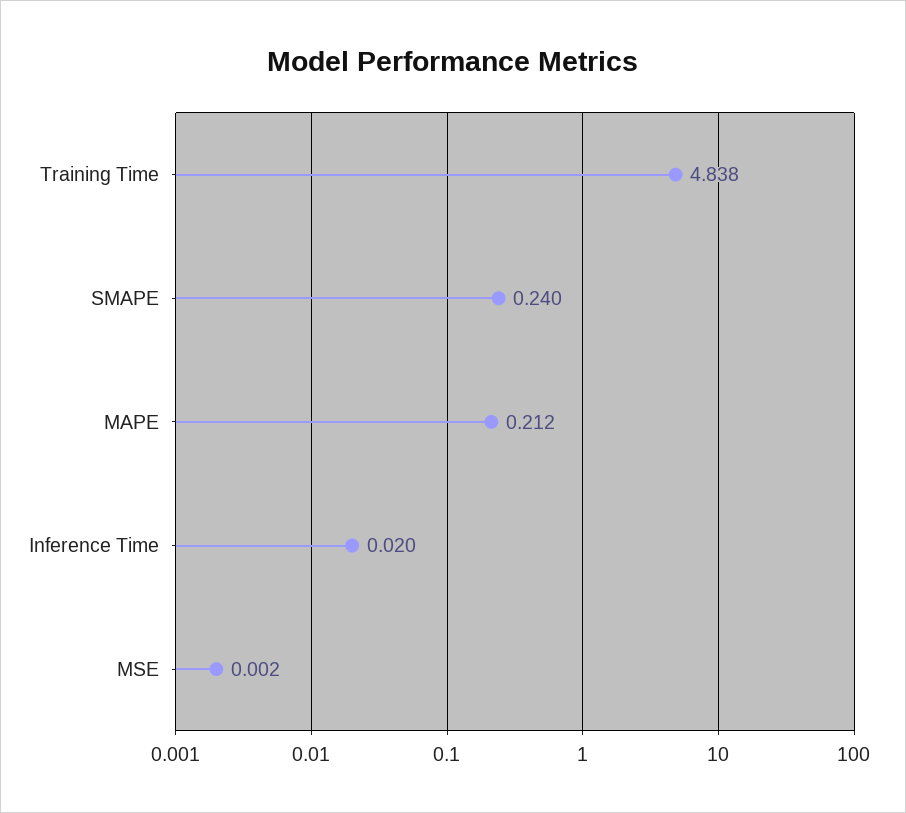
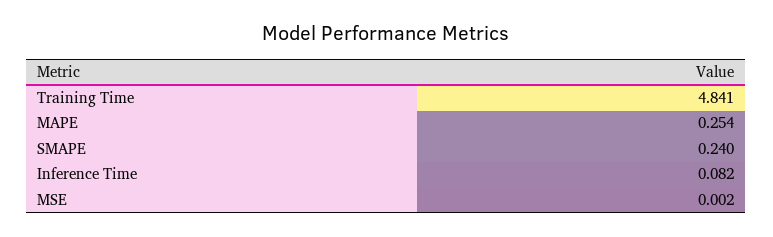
Training Time: 4.838 -> 4.841
MAPE: 0.212 -> 0.254
Inference Time: 0.02 -> 0.082

